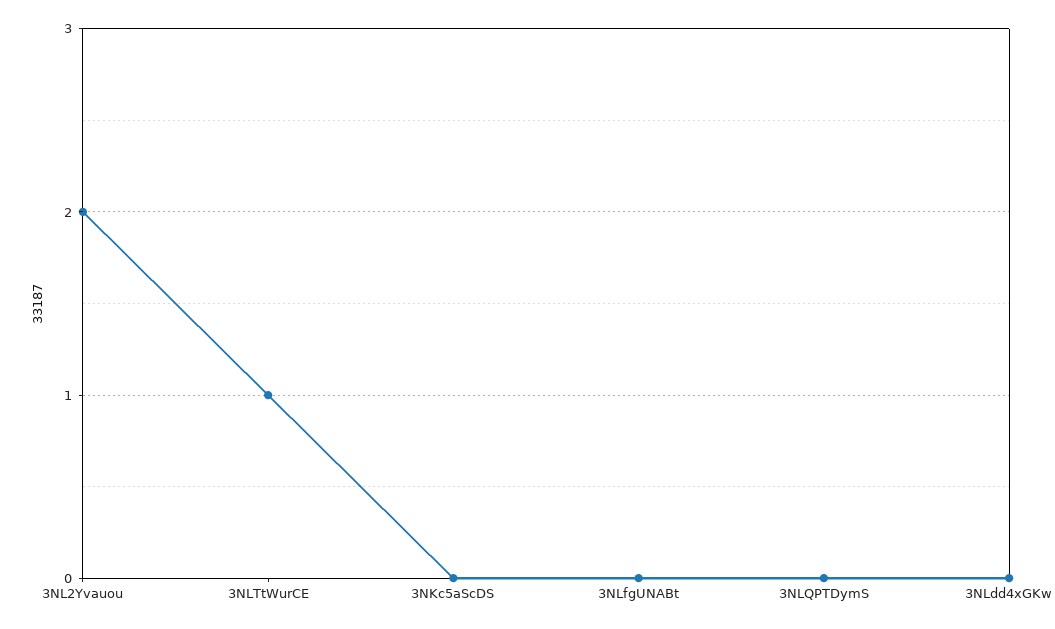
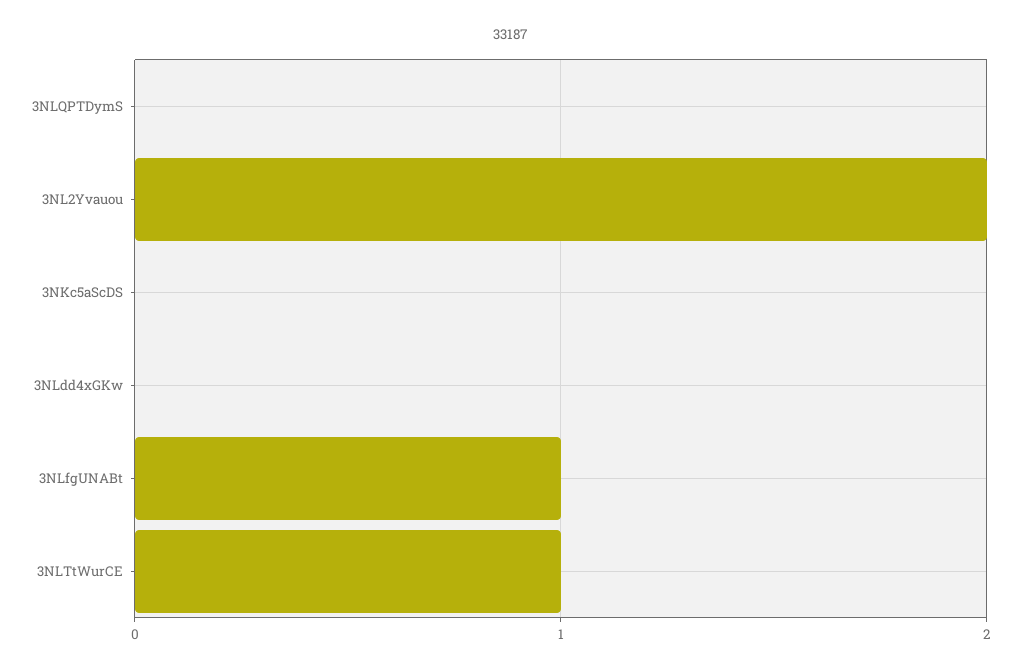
3NLfgUNABt: 0 -> 1

